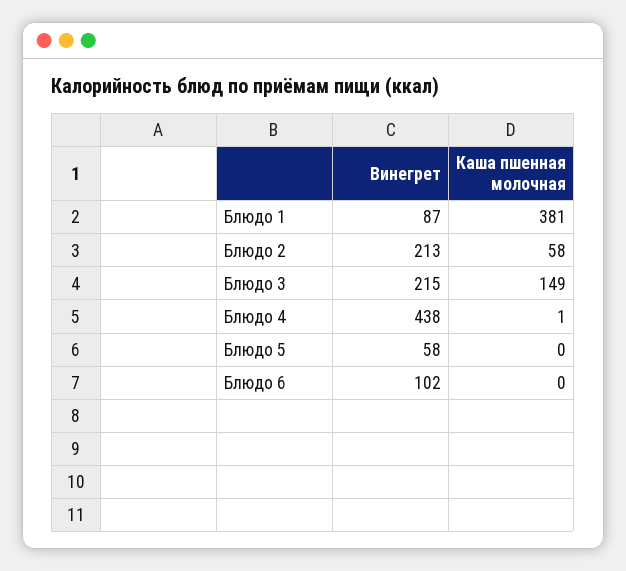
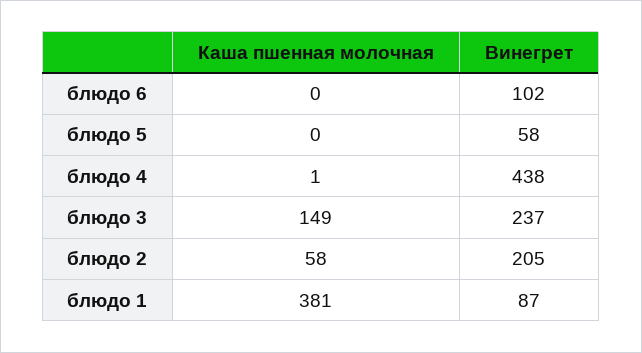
Винегрет, Блюдо 2: 213 -> 205
Винегрет, Блюдо 3: 215 -> 237

